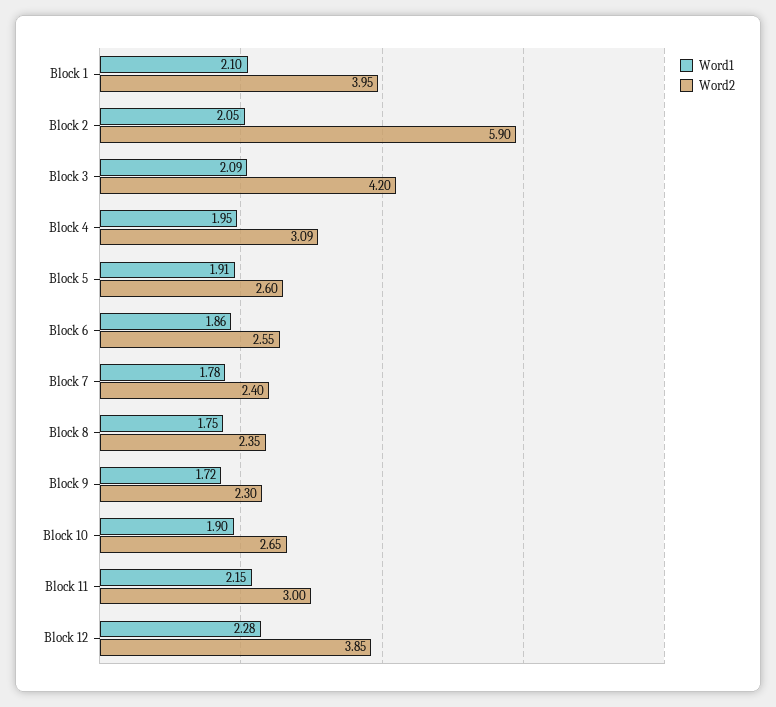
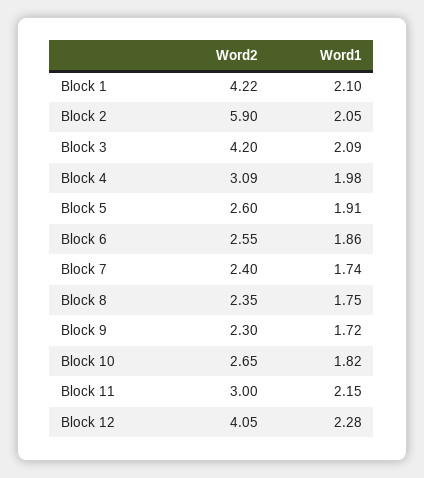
Word2, Block 1: 3.95 -> 4.22
Word1, Block 4: 1.95 -> 1.98
Word1, Block 7: 1.78 -> 1.74
Word1, Block 10: 1.9 -> 1.82
Word2, Block 12: 3.85 -> 4.05

